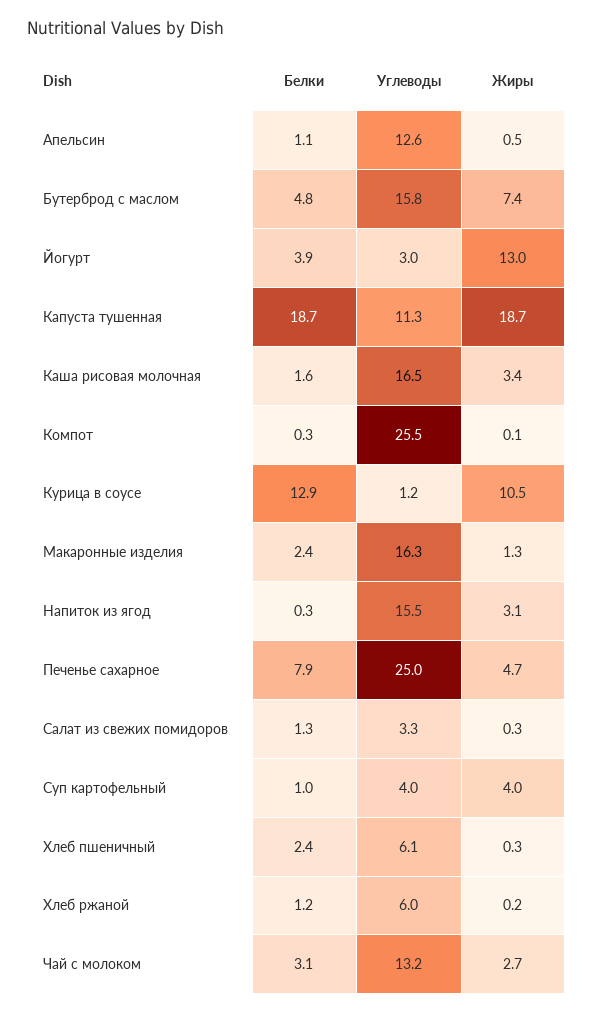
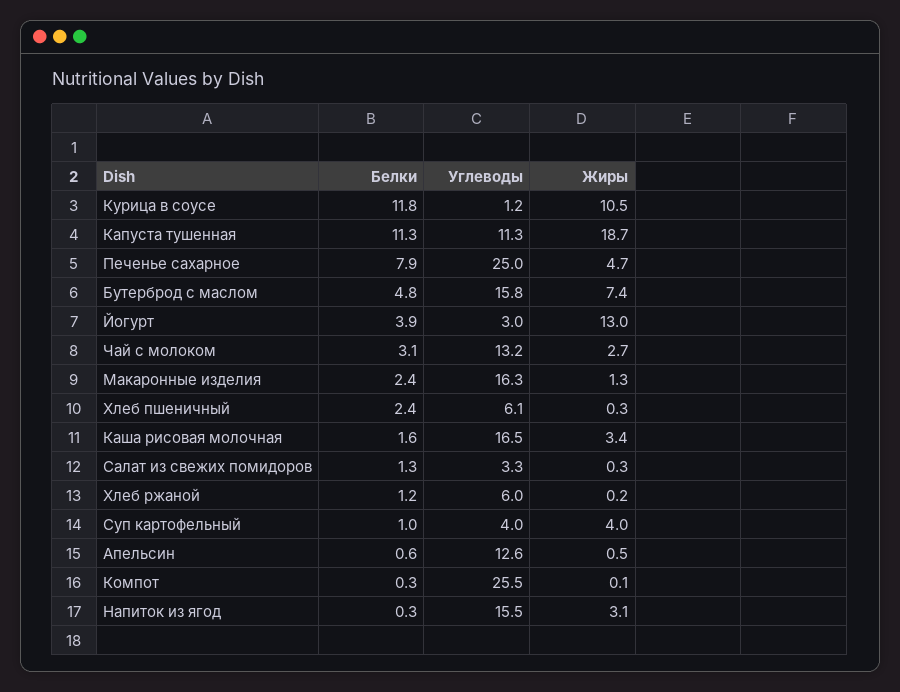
Белки, Апельсин: 1.1 -> 0.6
Белки, Капуста тушенная: 18.7 -> 11.3
Белки, Курица в соусе: 12.9 -> 11.8

